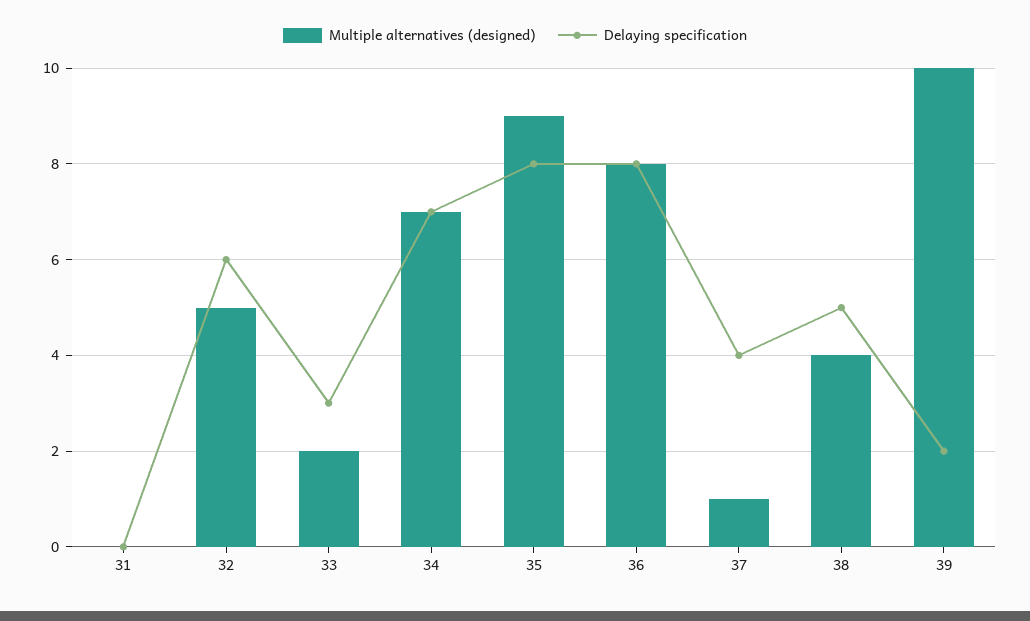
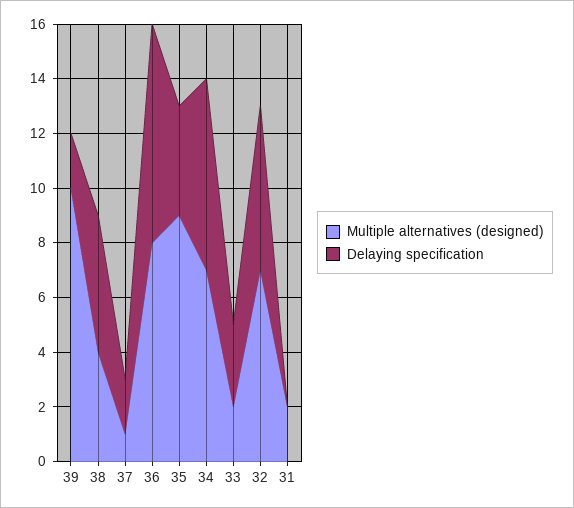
Multiple alternatives (designed), 31: 0 -> 2
Multiple alternatives (designed), 32: 5 -> 7
Delaying specification, 35: 8 -> 4
Delaying specification, 37: 4 -> 2

